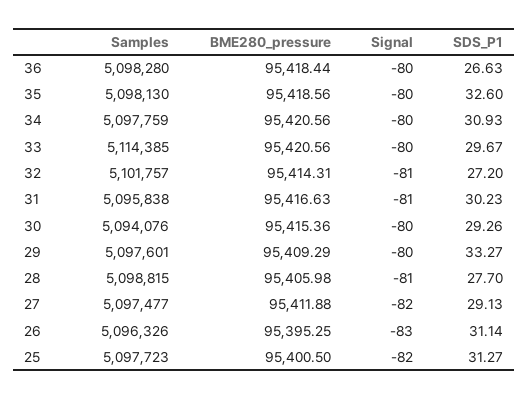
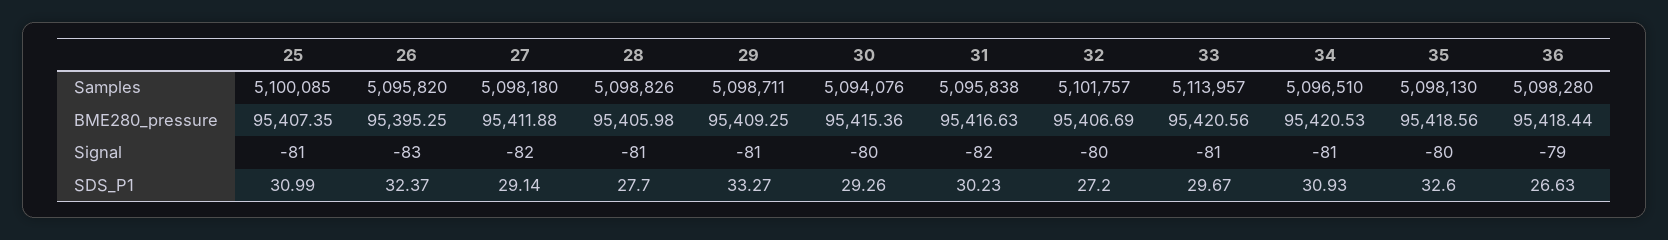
Signal, 36: -80 -> -79
Samples, 34: 5097759 -> 5096510
BME280_pressure, 34: 95420.56 -> 95420.53
Signal, 34: -80 -> -81
Samples, 33: 5114385 -> 5113957
Signal, 33: -80 -> -81
BME280_pressure, 32: 95414.31 -> 95406.69
Signal, 32: -81 -> -80
Signal, 31: -81 -> -82
Samples, 29: 5097601 -> 5098711
BME280_pressure, 29: 95409.29 -> 95409.25
Signal, 29: -80 -> -81
Samples, 28: 5098815 -> 5098826
Samples, 27: 5097477 -> 5098180
SDS_P1, 27: 29.13 -> 29.14
Samples, 26: 5096326 -> 5095820
SDS_P1, 26: 31.14 -> 32.37
Samples, 25: 5097723 -> 5100085
BME280_pressure, 25: 95400.5 -> 95407.35
Signal, 25: -82 -> -81
SDS_P1, 25: 31.27 -> 30.99

